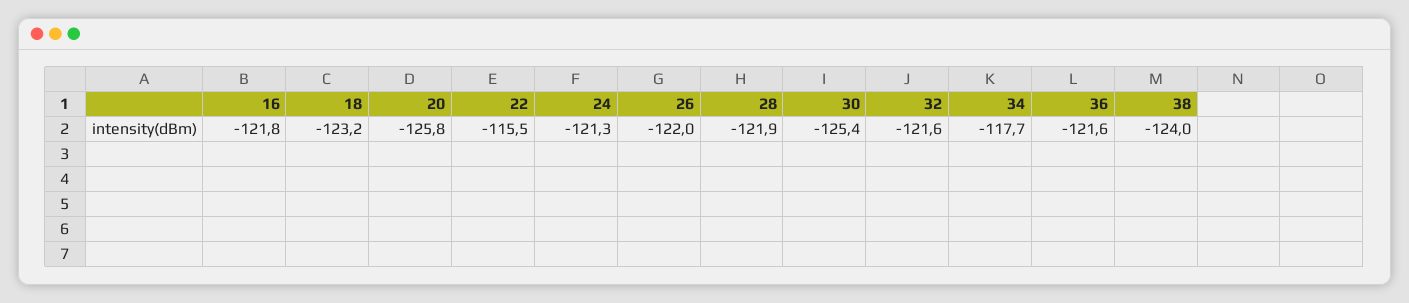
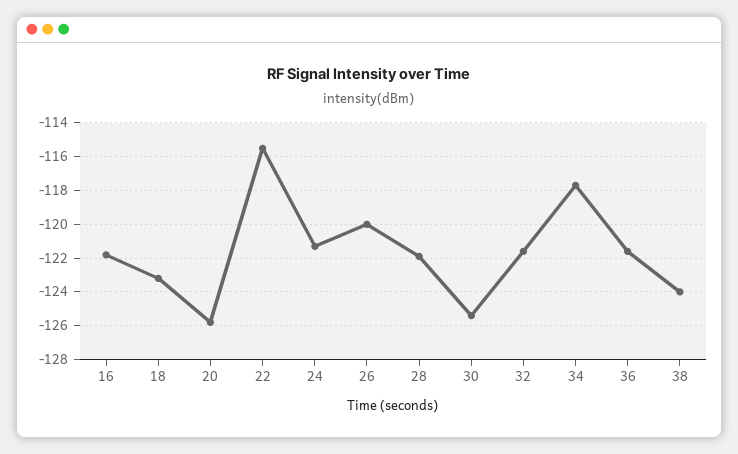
26: -122 -> -120

